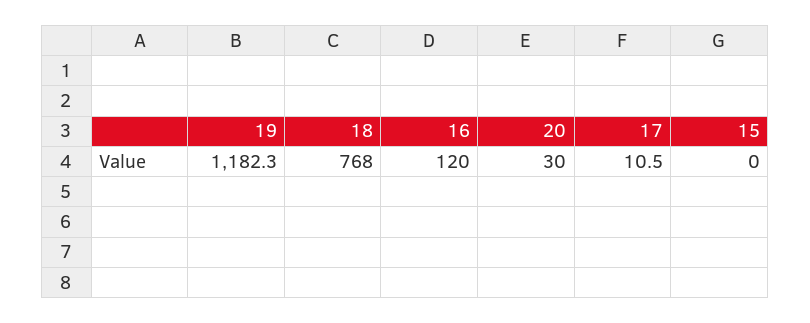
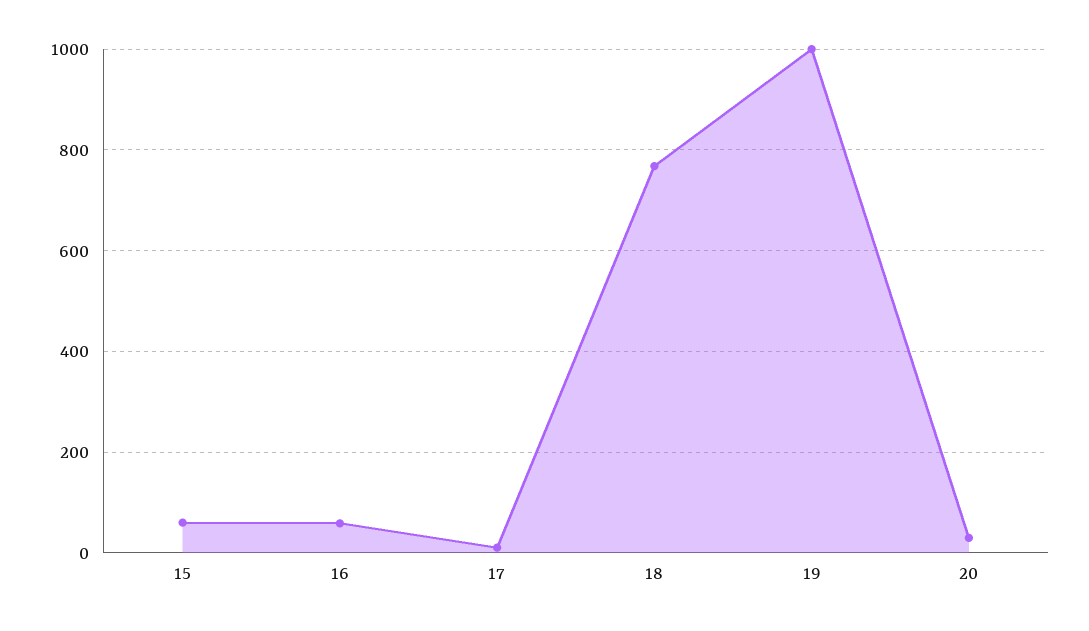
19: 1182.3 -> 1000
16: 120 -> 60
15: 0 -> 60

